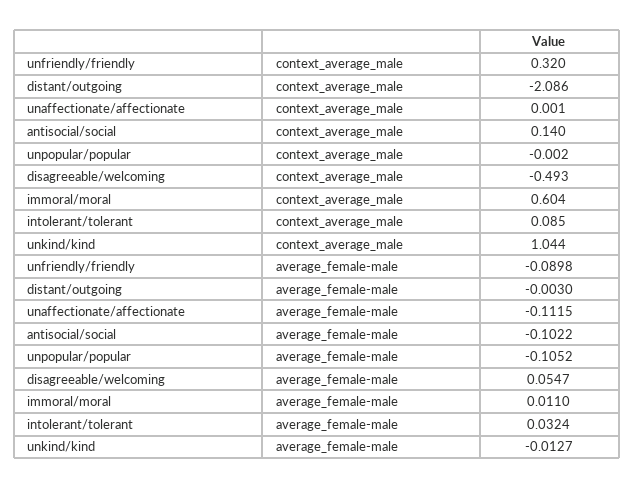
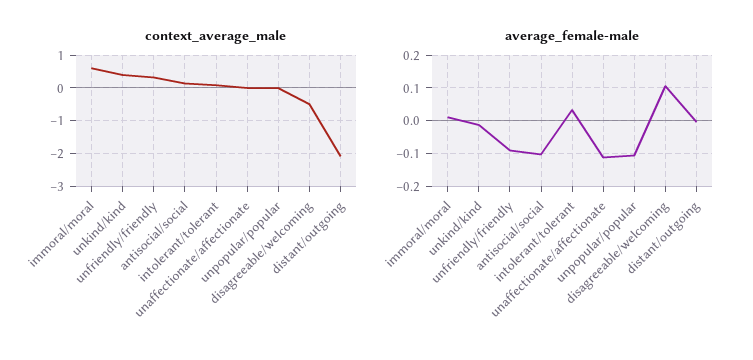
context_average_male, unkind/kind: 1.044 -> 0.4
average_female-male, disagreeable/welcoming: 0.0547 -> 0.1

